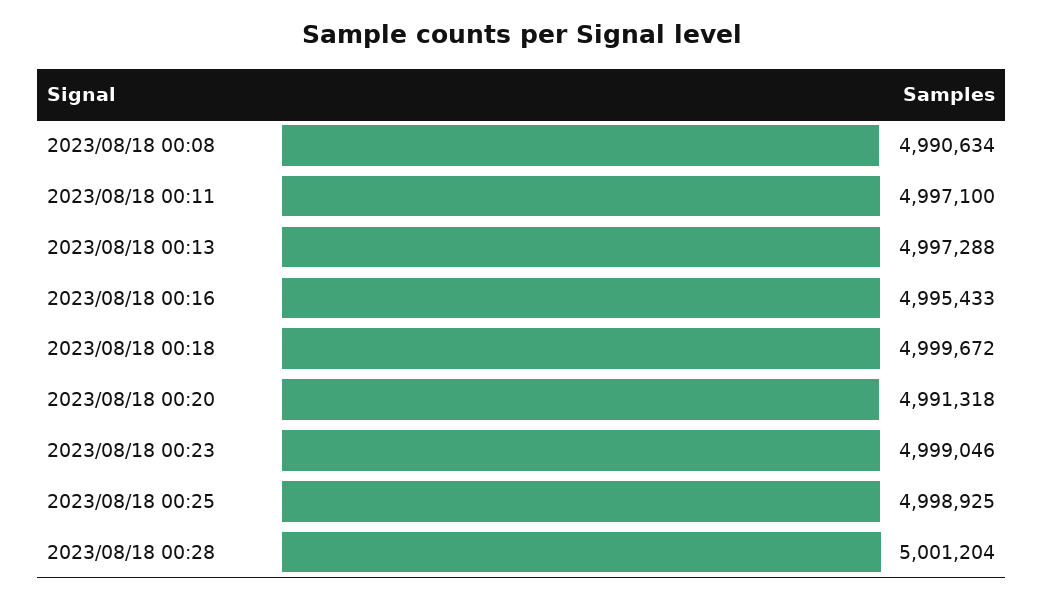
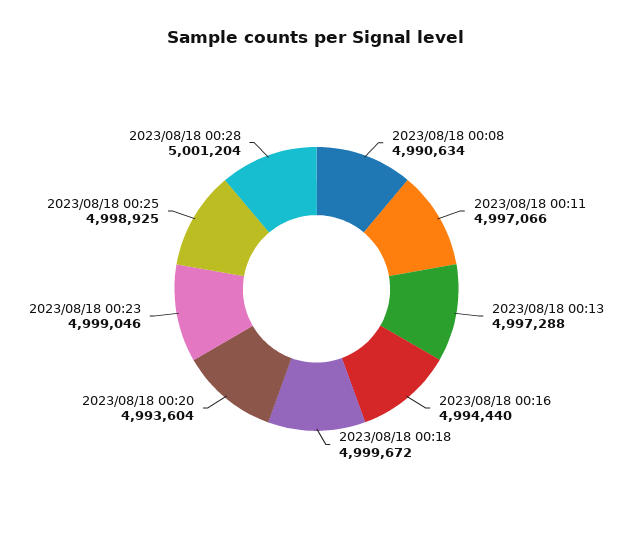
2023/08/18 00:11: 4997100 -> 4997066
2023/08/18 00:16: 4995433 -> 4994440
2023/08/18 00:20: 4991318 -> 4993604

